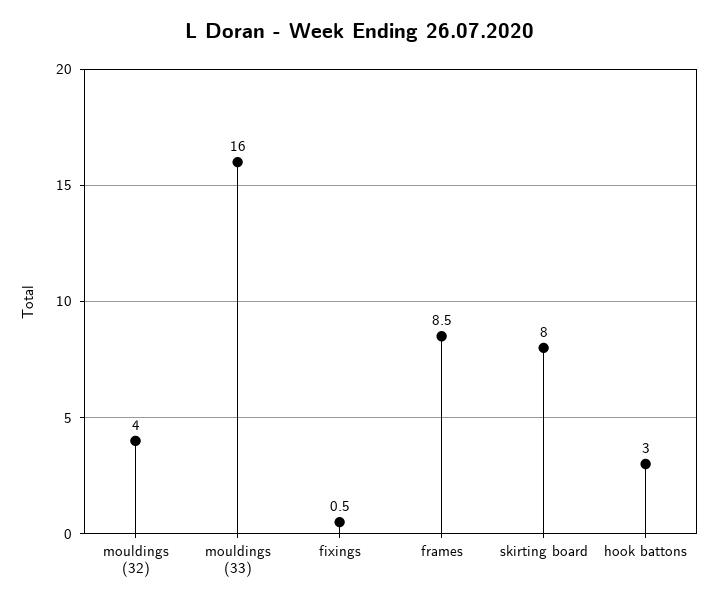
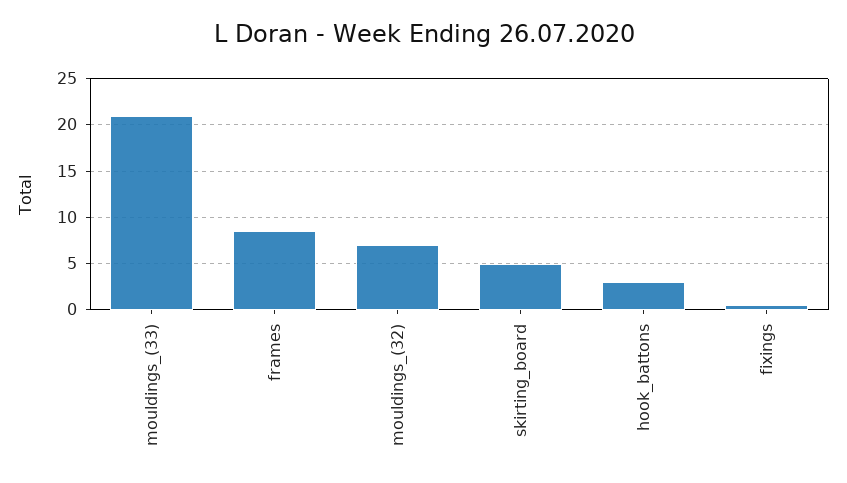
mouldings (32): 4 -> 7
mouldings (33): 16 -> 21
skirting board: 8 -> 5

